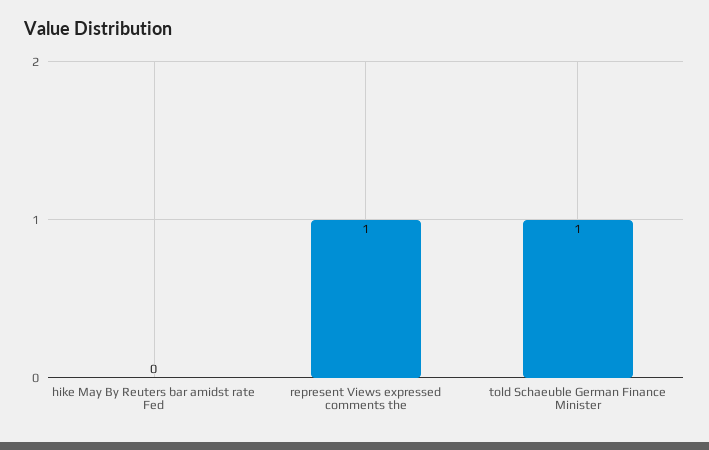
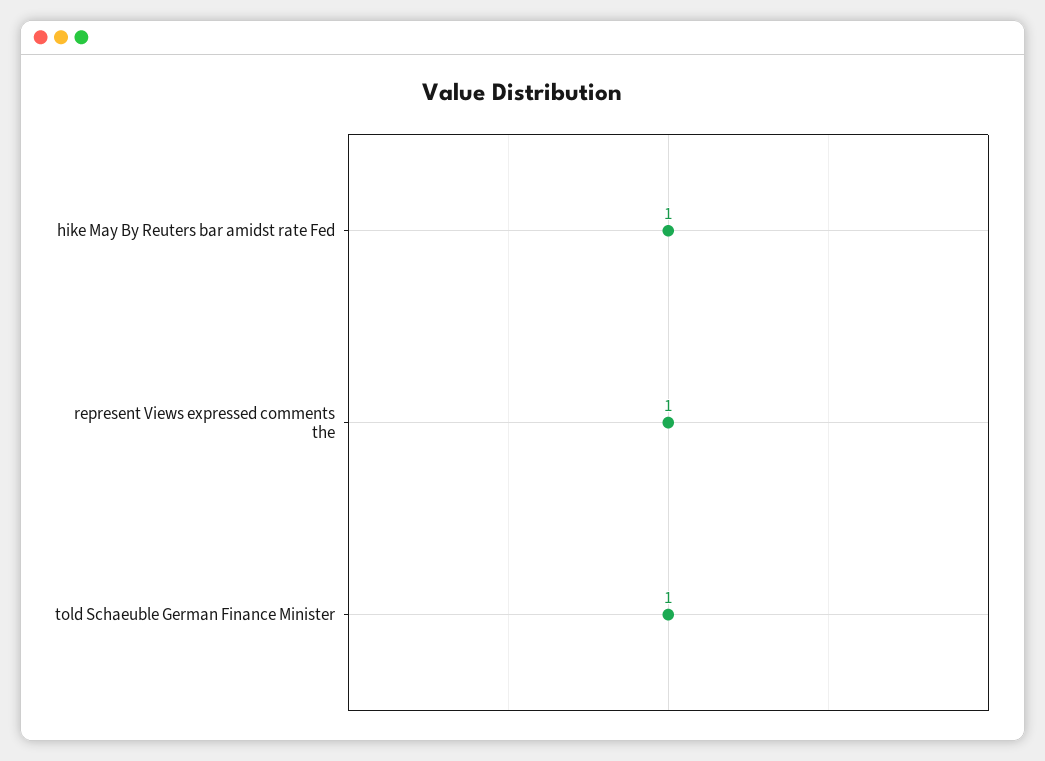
hike May By Reuters bar amidst rate Fed: 0 -> 1

